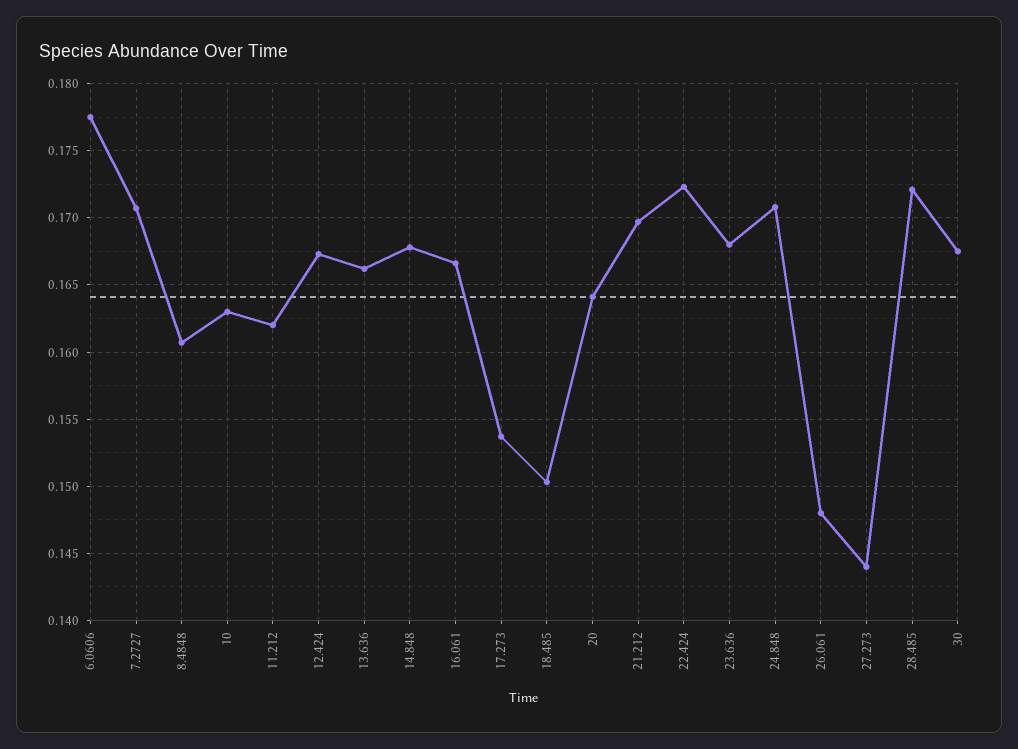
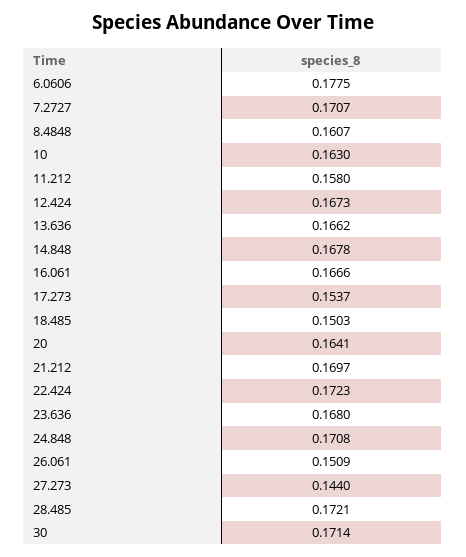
11.212: 0.162 -> 0.158
26.061: 0.148 -> 0.1509
30: 0.1675 -> 0.1714

